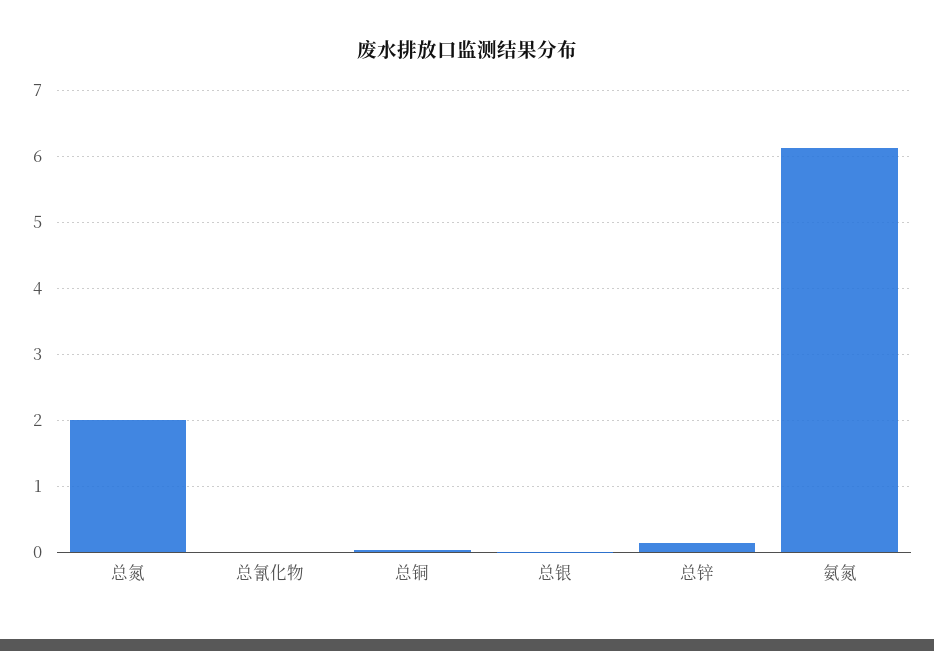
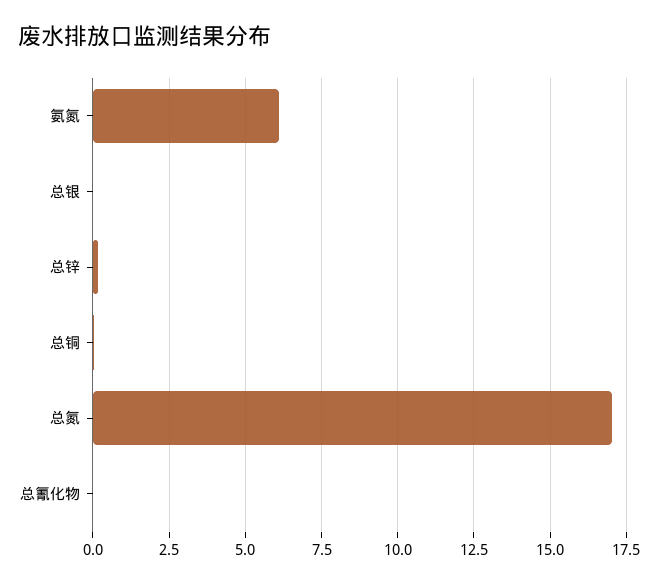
总氮: 2 -> 17

